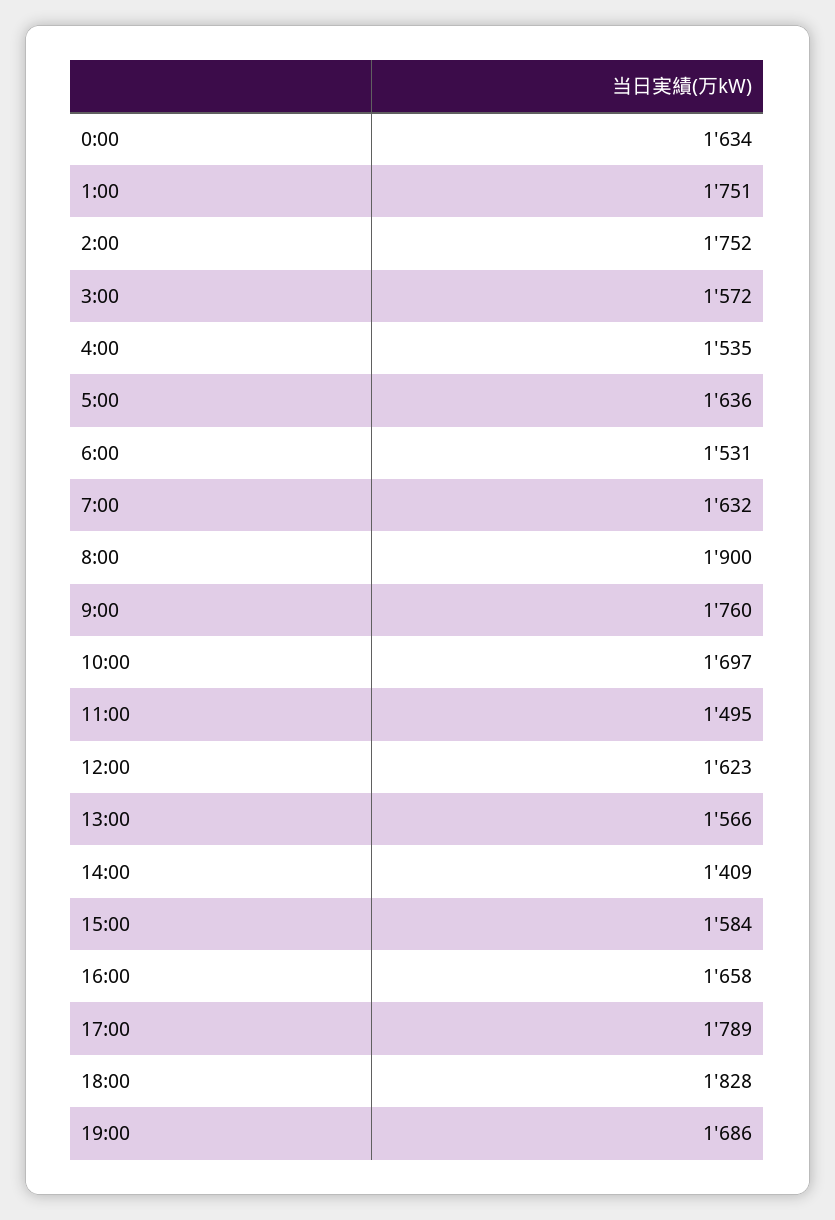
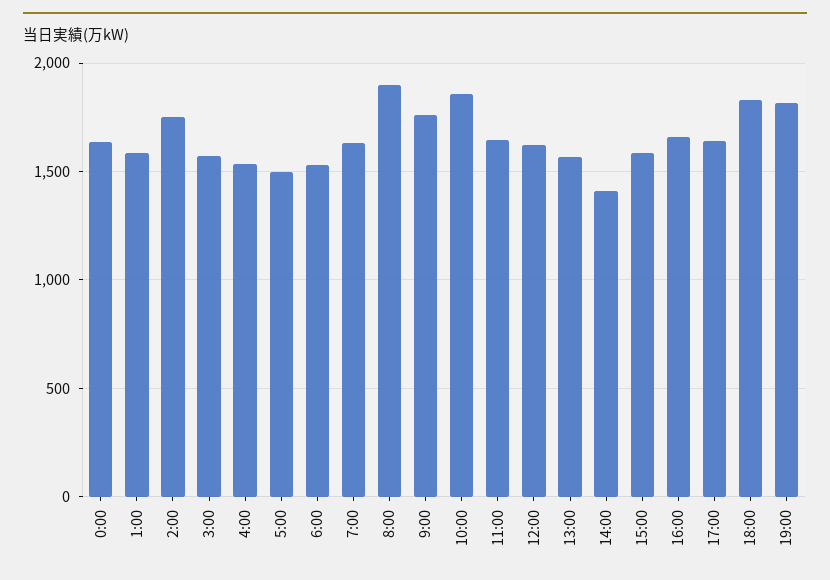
1:00: 1751 -> 1600
5:00: 1636 -> 1500
10:00: 1697 -> 1850
11:00: 1495 -> 1650
17:00: 1789 -> 1650
19:00: 1686 -> 1800

